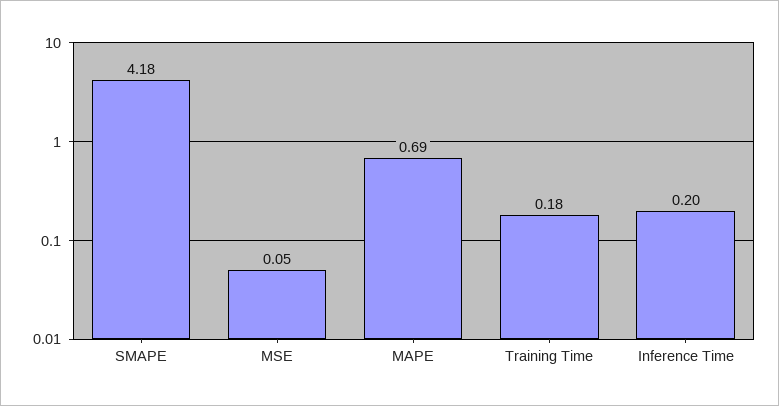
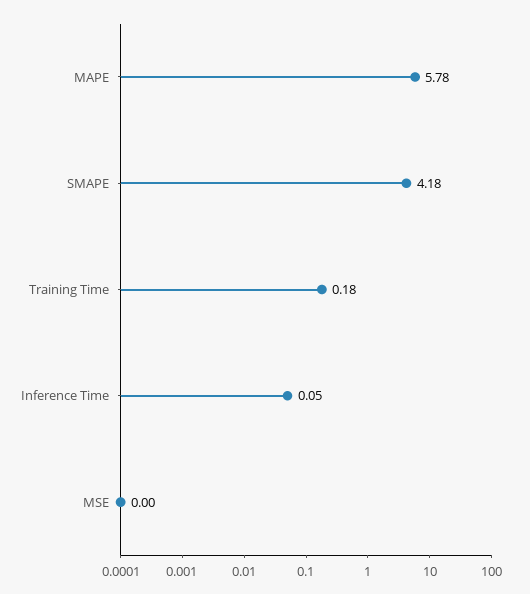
MSE: 0.05 -> 0
MAPE: 0.69 -> 5.78
Inference Time: 0.2 -> 0.05

